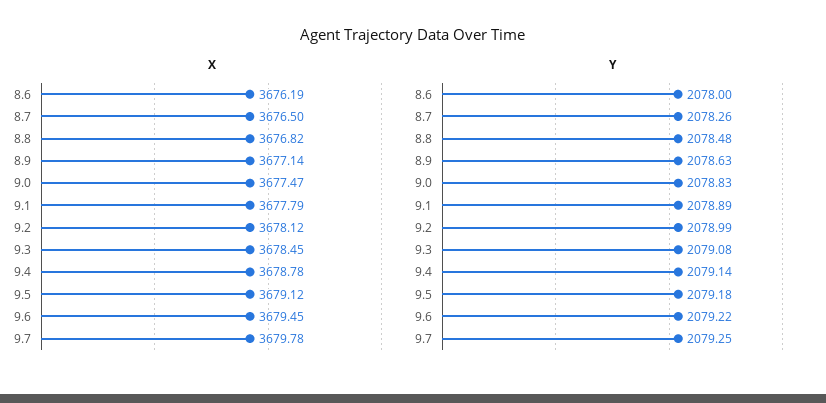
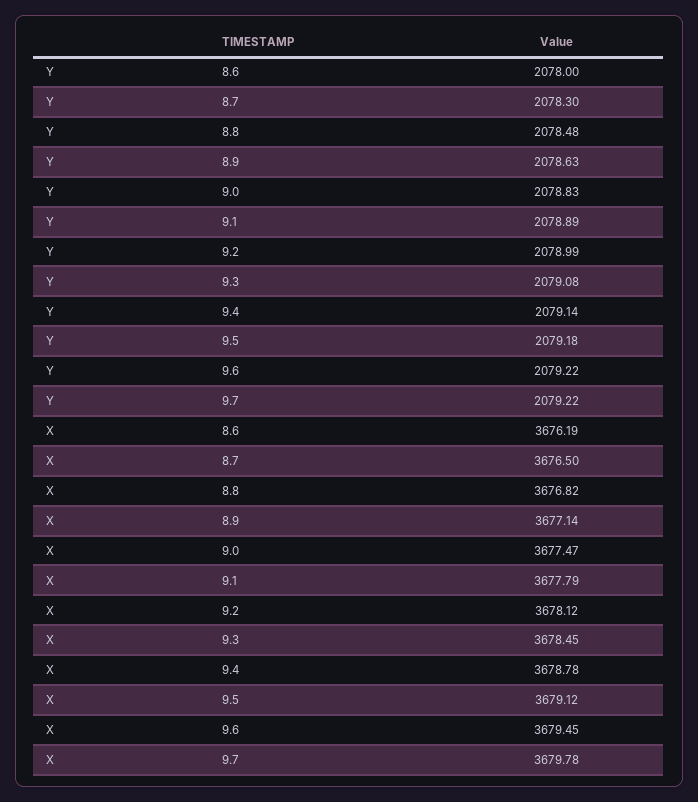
Y, 8.7: 2078.26 -> 2078.3
Y, 9.7: 2079.25 -> 2079.22

